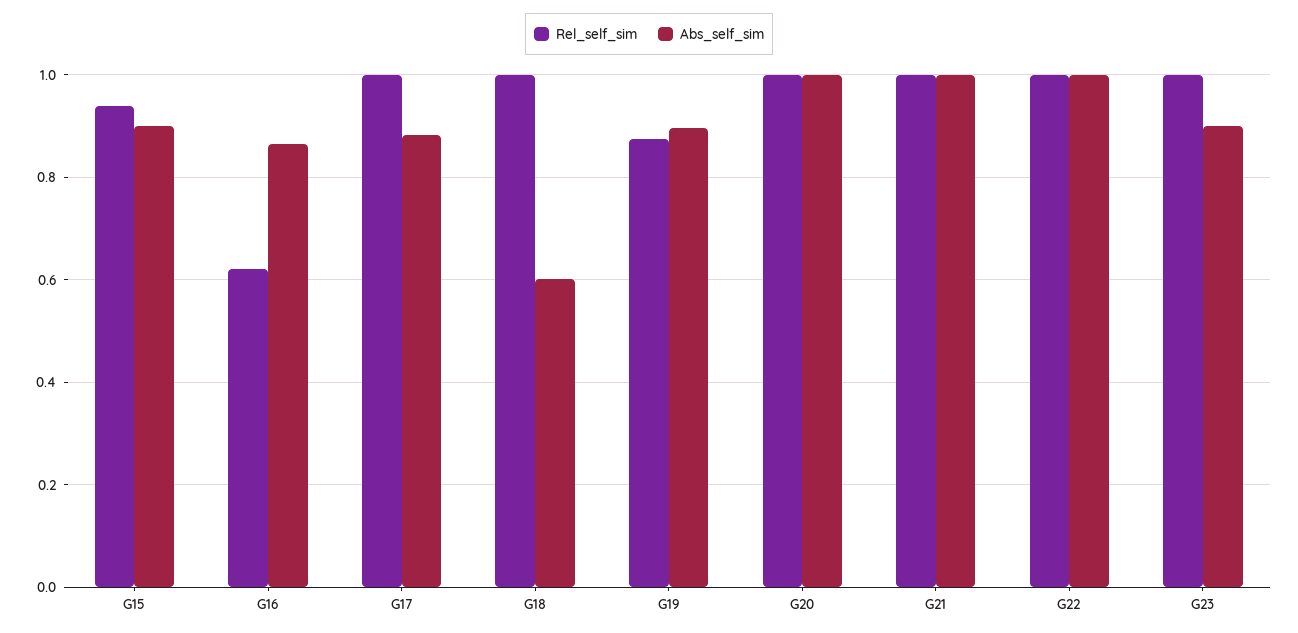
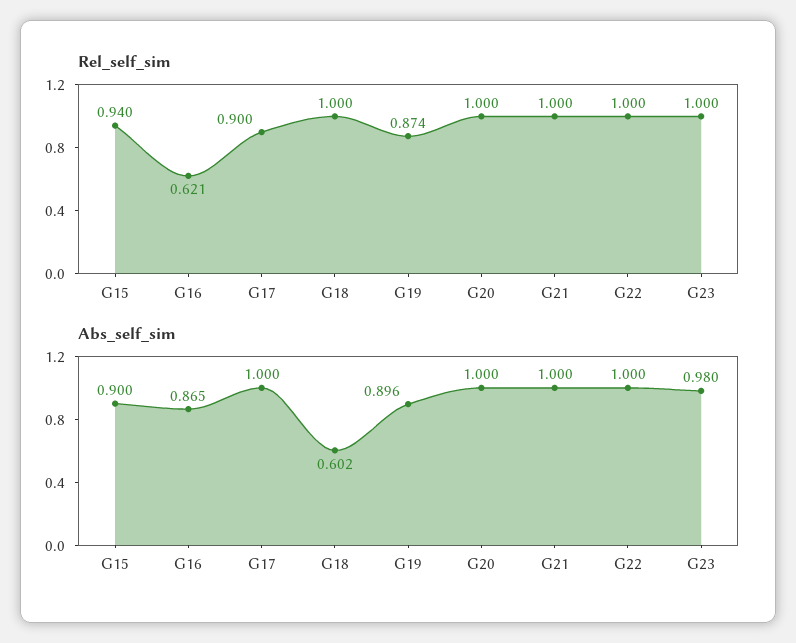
Rel_self_sim, G17: 1 -> 0.9
Abs_self_sim, G17: 0.88 -> 1
Abs_self_sim, G23: 0.9 -> 0.98

